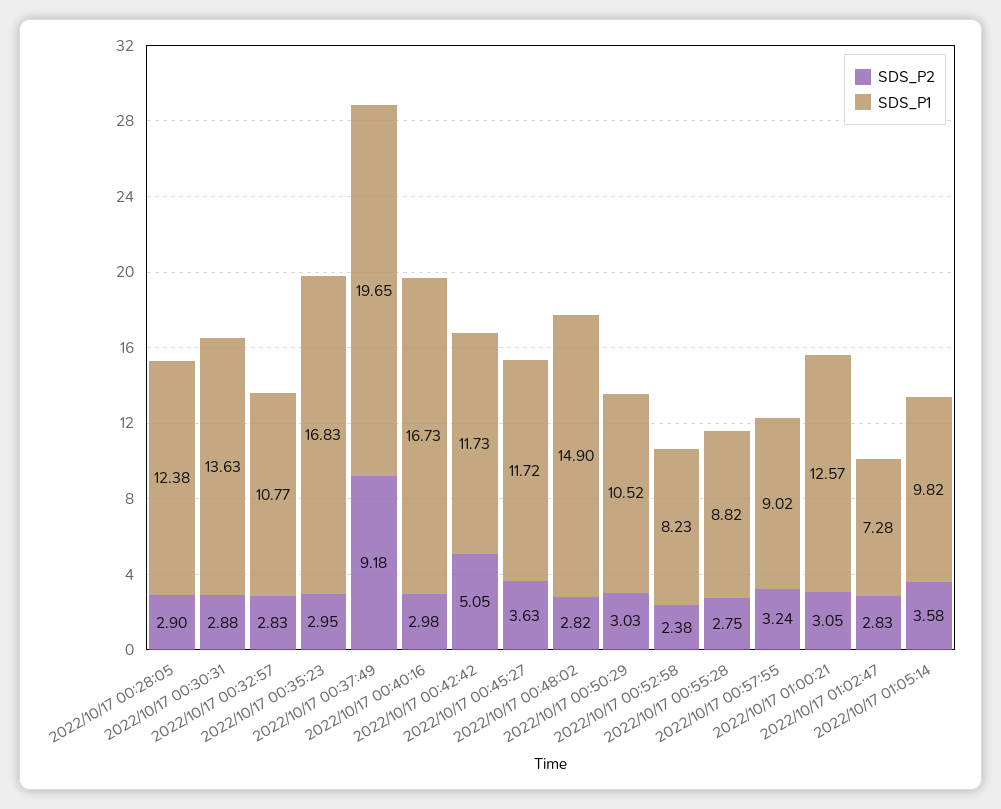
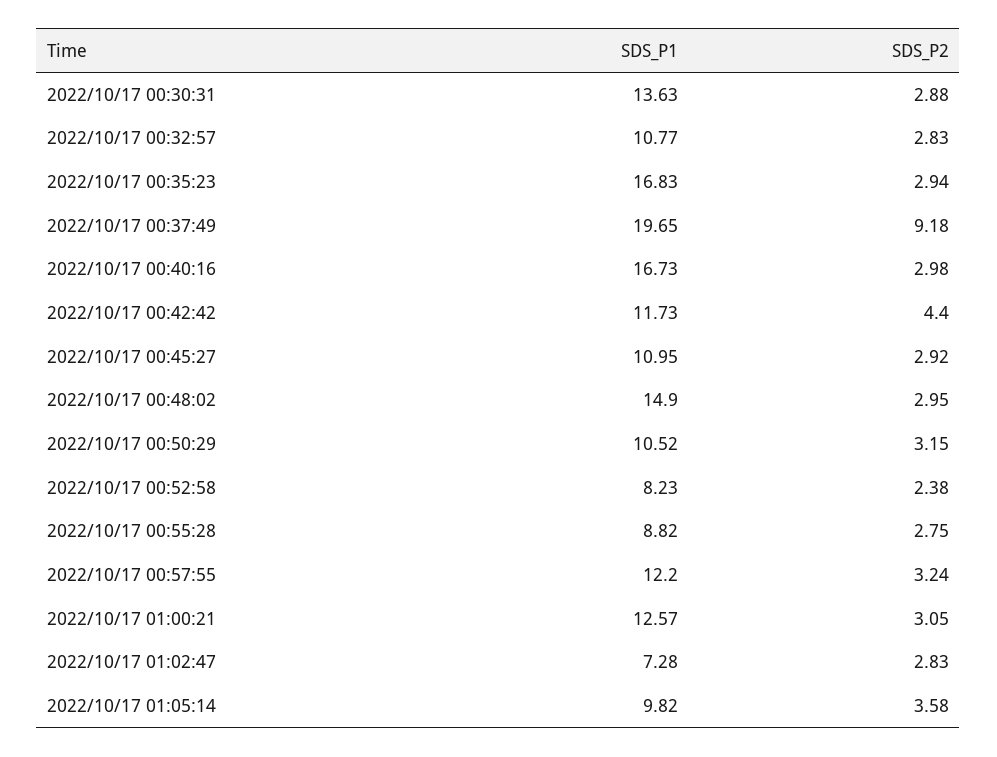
SDS_P2, 2022/10/17 00:28:05: 2.9 -> none
SDS_P1, 2022/10/17 00:28:05: 12.38 -> none
SDS_P2, 2022/10/17 00:35:23: 2.95 -> 2.94
SDS_P2, 2022/10/17 00:42:42: 5.05 -> 4.4
SDS_P2, 2022/10/17 00:45:27: 3.63 -> 2.92
SDS_P1, 2022/10/17 00:45:27: 11.72 -> 10.95
SDS_P2, 2022/10/17 00:48:02: 2.82 -> 2.95
SDS_P2, 2022/10/17 00:50:29: 3.03 -> 3.15
SDS_P1, 2022/10/17 00:57:55: 9.02 -> 12.2

